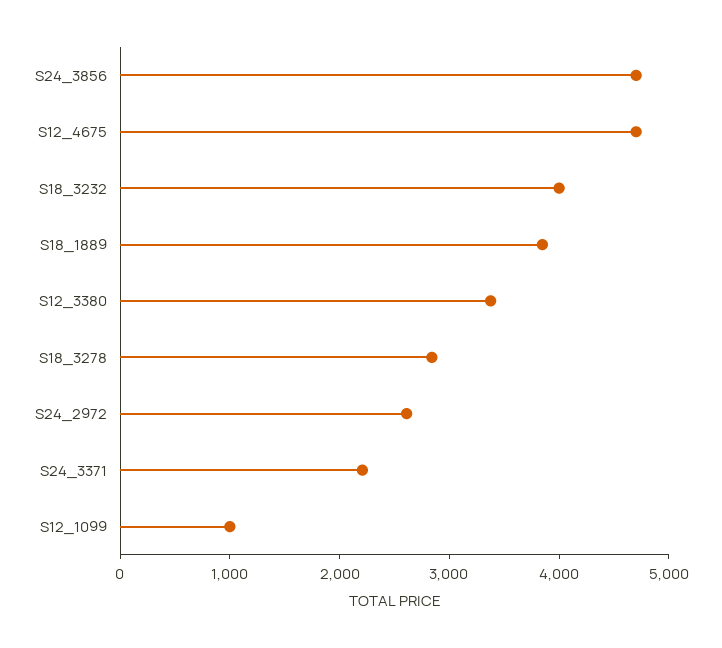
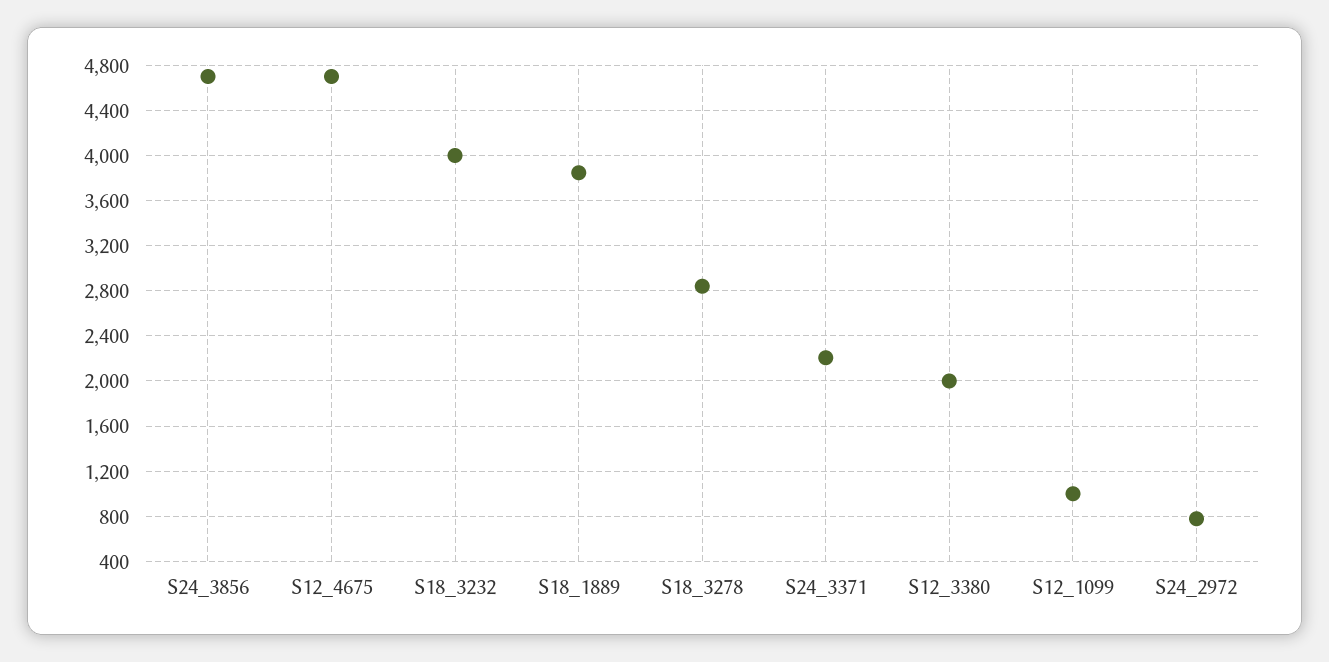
S12_3380: 3400 -> 2000
S24_2972: 2600 -> 800

